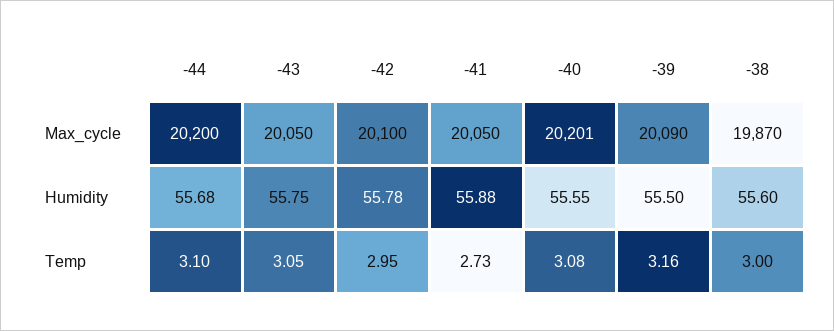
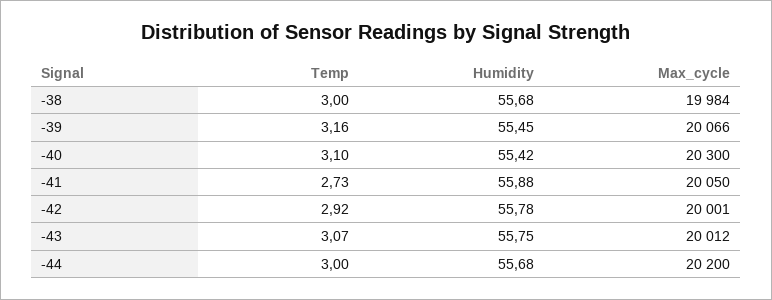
-43, Max_cycle: 20050 -> 20012
-42, Max_cycle: 20100 -> 20001
-40, Max_cycle: 20201 -> 20300
-39, Max_cycle: 20090 -> 20066
-38, Max_cycle: 19870 -> 19984
-40, Humidity: 55.55 -> 55.42
-39, Humidity: 55.5 -> 55.45
-38, Humidity: 55.6 -> 55.68
-44, Temp: 3.1 -> 3
-43, Temp: 3.05 -> 3.07
-42, Temp: 2.95 -> 2.92
-40, Temp: 3.08 -> 3.1

